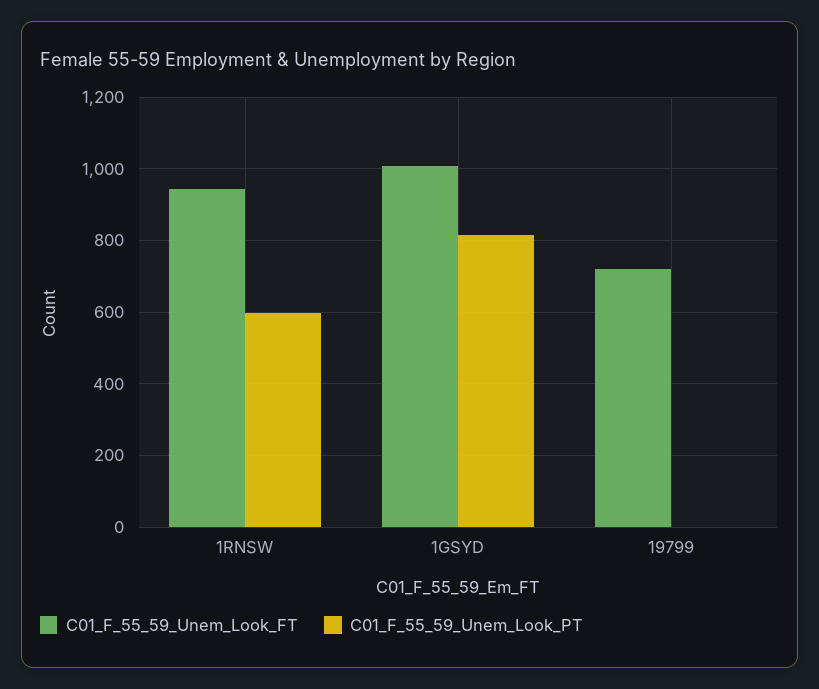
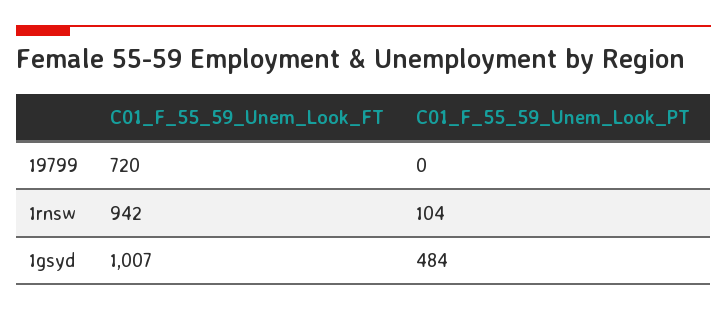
C01_F_55_59_Unem_Look_PT, 1RNSW: 600 -> 104
C01_F_55_59_Unem_Look_PT, 1GSYD: 820 -> 484

